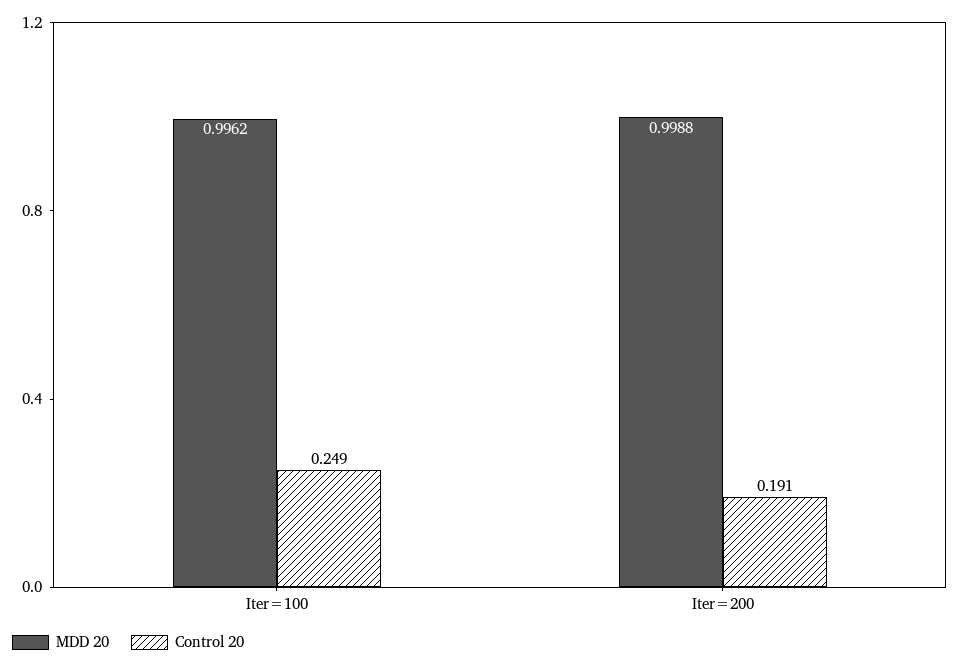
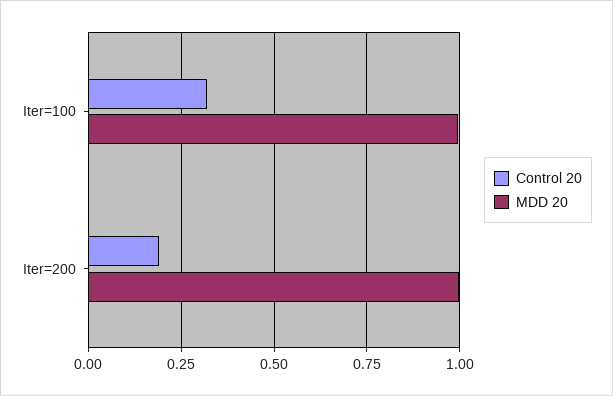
Control 20, Iter=100: 0.249 -> 0.325

